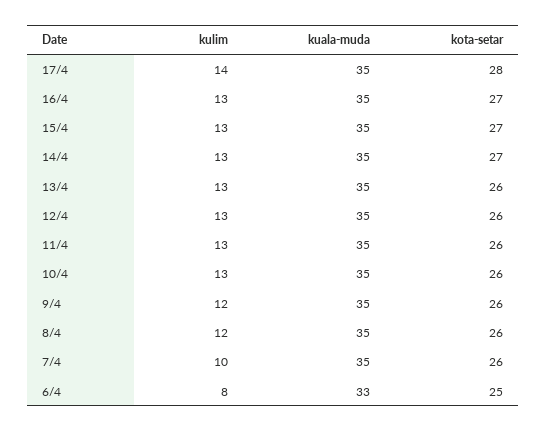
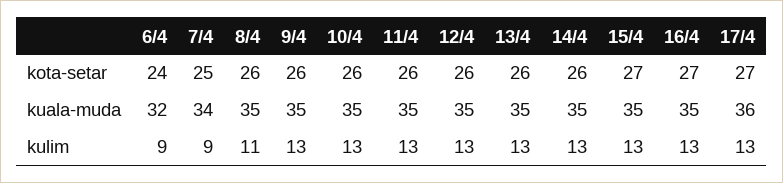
kulim, 17/4: 14 -> 13
kuala-muda, 17/4: 35 -> 36
kota-setar, 17/4: 28 -> 27
kota-setar, 14/4: 27 -> 26
kulim, 9/4: 12 -> 13
kulim, 8/4: 12 -> 11
kulim, 7/4: 10 -> 9
kuala-muda, 7/4: 35 -> 34
kota-setar, 7/4: 26 -> 25
kulim, 6/4: 8 -> 9
kuala-muda, 6/4: 33 -> 32
kota-setar, 6/4: 25 -> 24

